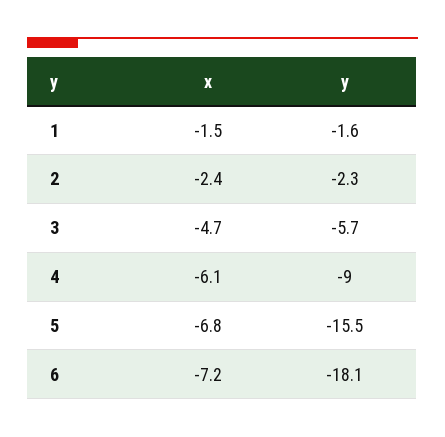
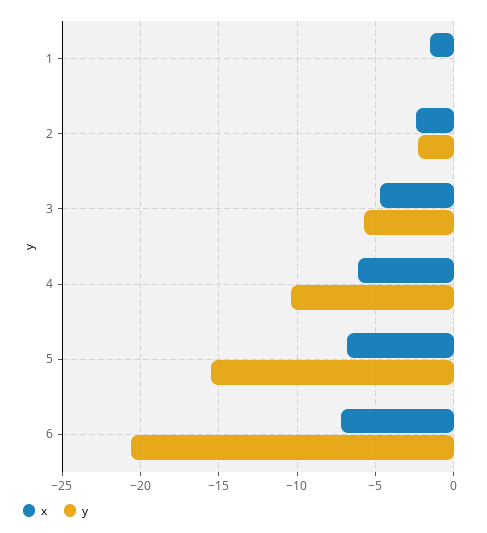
y, 1: -1.6 -> 0
y, 4: -9 -> -10.5
y, 6: -18.1 -> -20.5

